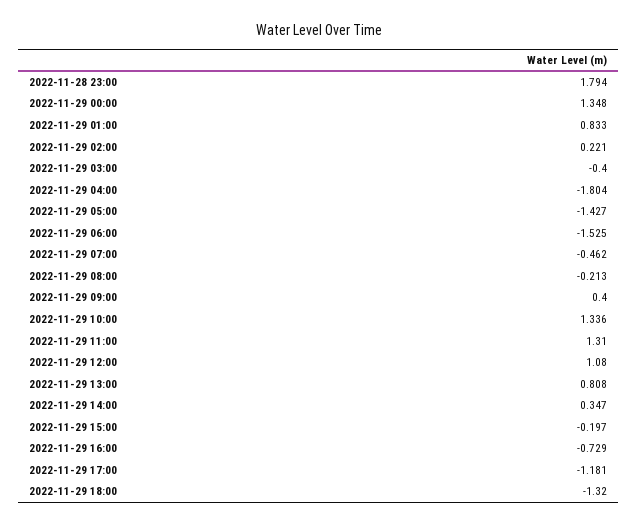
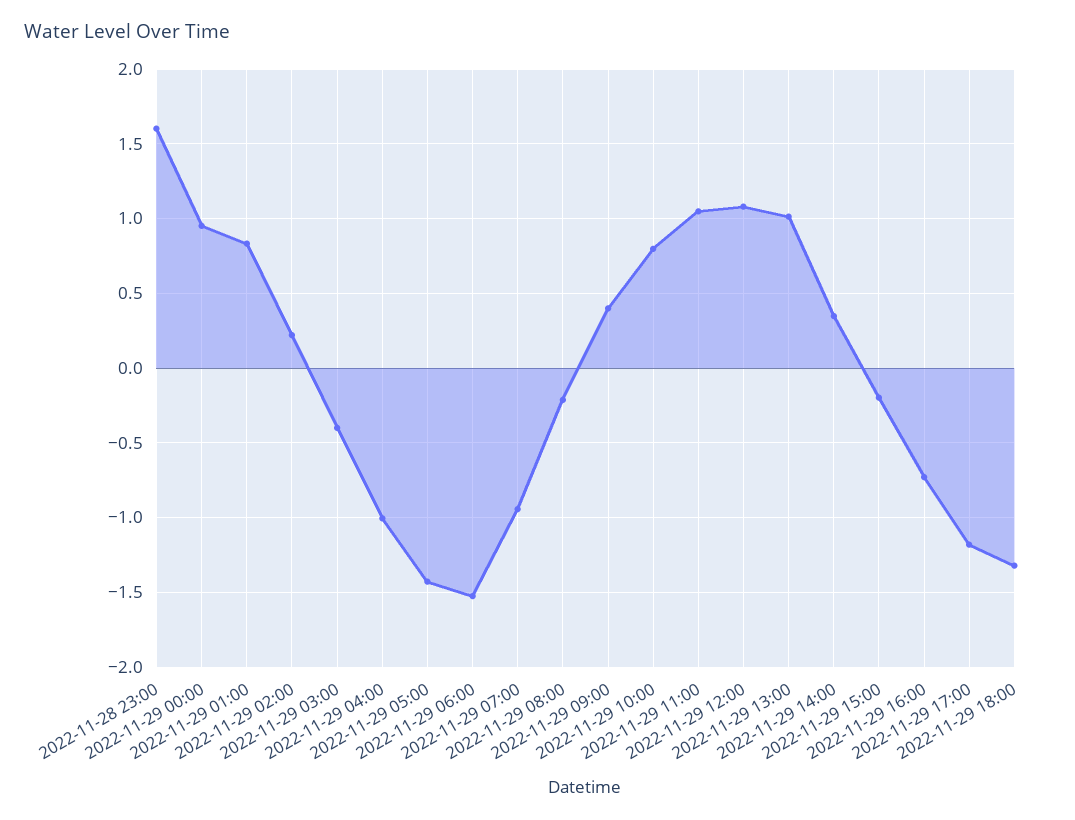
2022-11-28 23:00: 1.794 -> 1.6
2022-11-29 00:00: 1.348 -> 0.95
2022-11-29 04:00: -1.804 -> -1
2022-11-29 07:00: -0.462 -> -0.95
2022-11-29 10:00: 1.336 -> 0.8
2022-11-29 11:00: 1.31 -> 1.05
2022-11-29 13:00: 0.808 -> 1

